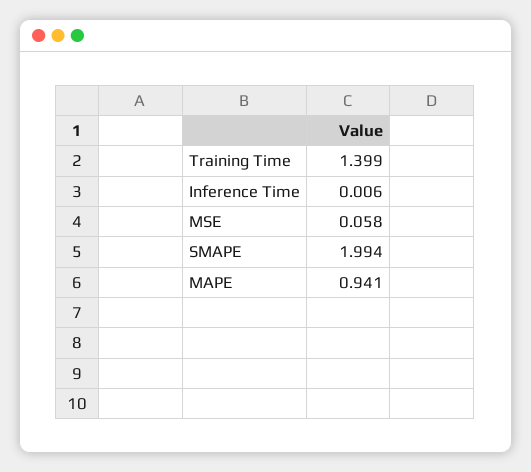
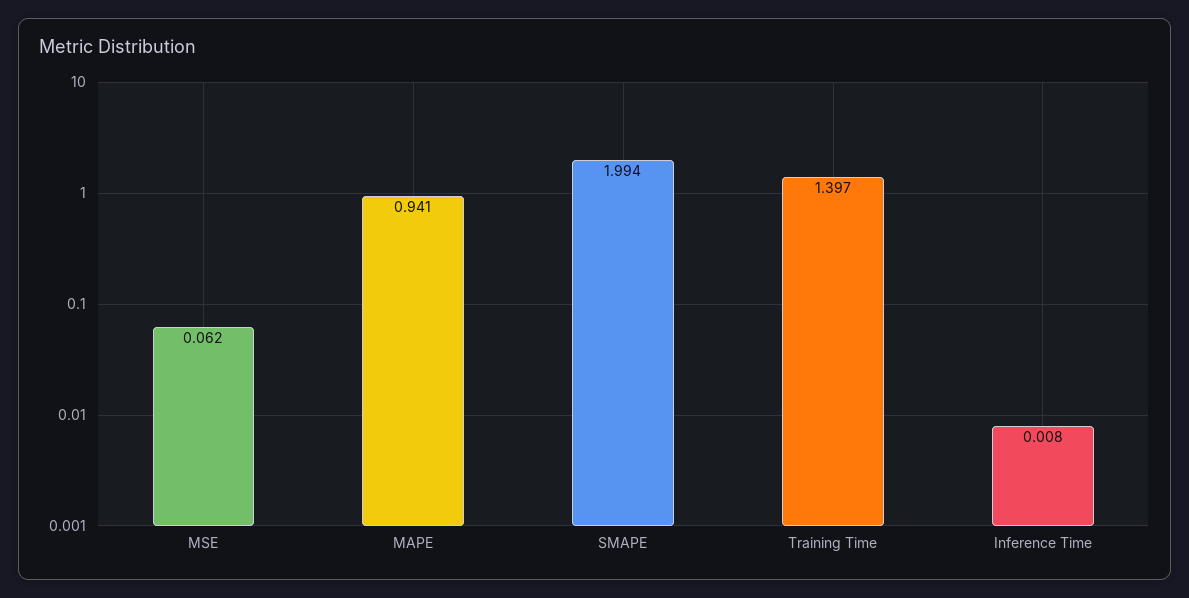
Training Time: 1.399 -> 1.397
Inference Time: 0.006 -> 0.008
MSE: 0.058 -> 0.062

